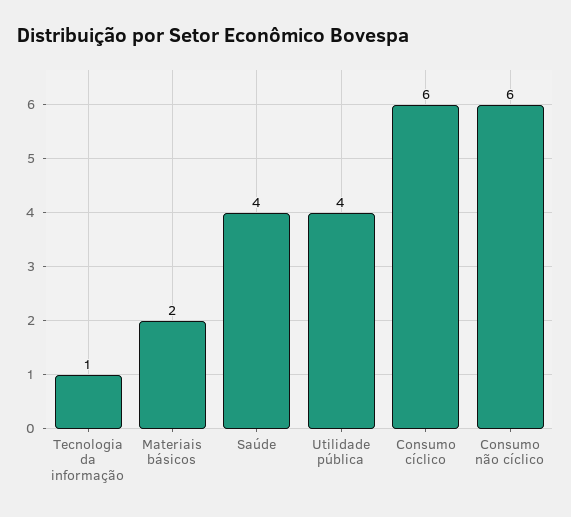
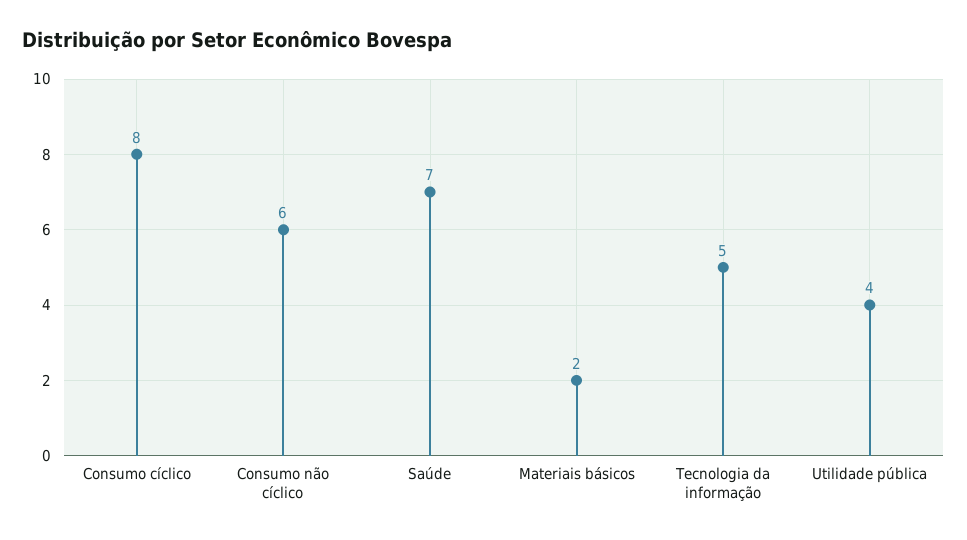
Tecnologia da informação: 1 -> 5
Saúde: 4 -> 7
Consumo cíclico: 6 -> 8

